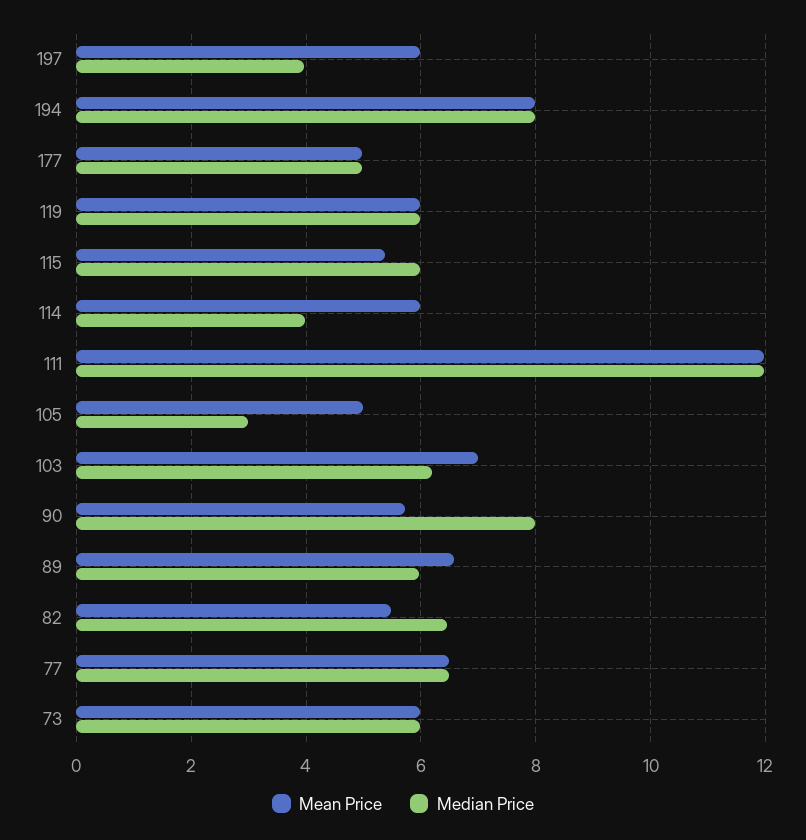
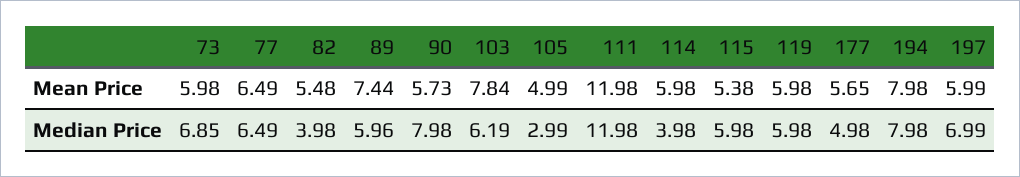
Median Price, 197: 4 -> 6.99
Mean Price, 177: 5 -> 5.65
Mean Price, 103: 7 -> 7.84
Mean Price, 89: 6.6 -> 7.44
Median Price, 82: 6.4 -> 3.98
Median Price, 73: 6 -> 6.85

